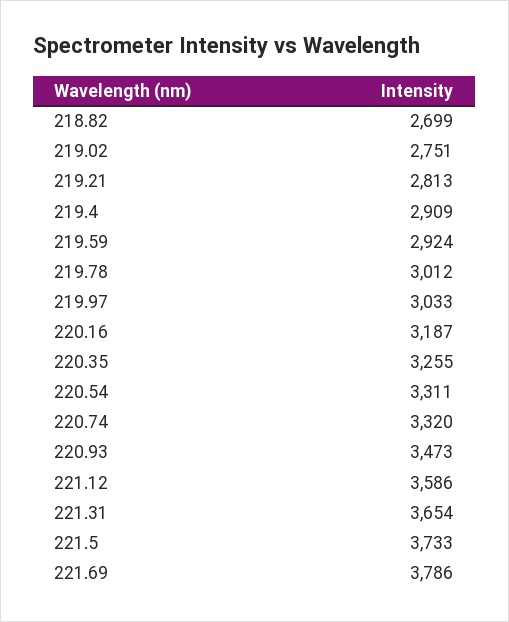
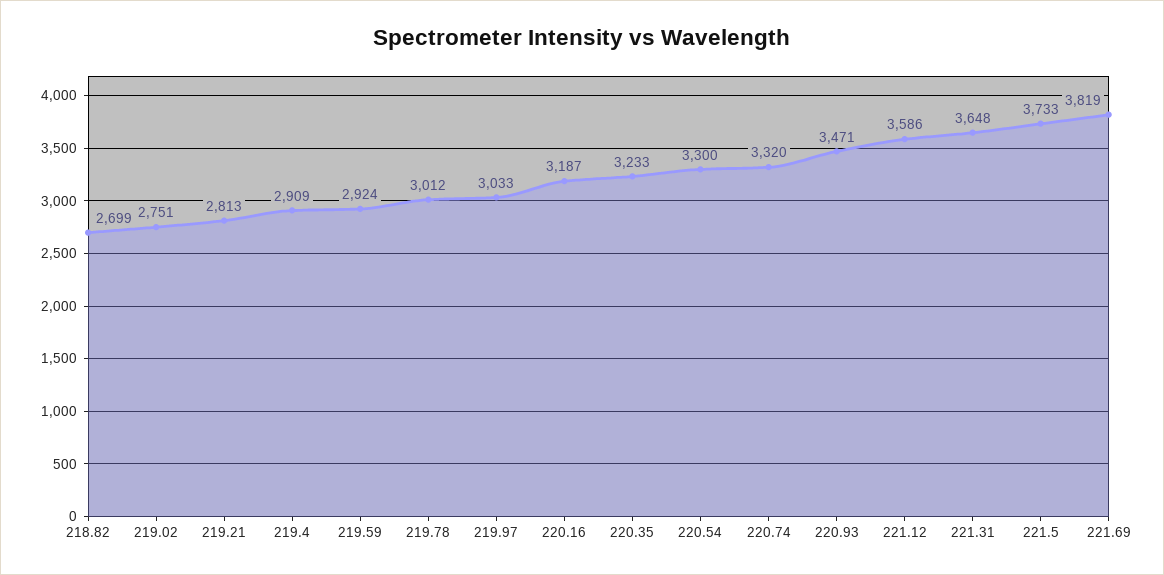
220.35: 3255 -> 3233
220.54: 3311 -> 3300
220.93: 3473 -> 3471
221.31: 3654 -> 3648
221.69: 3786 -> 3819

